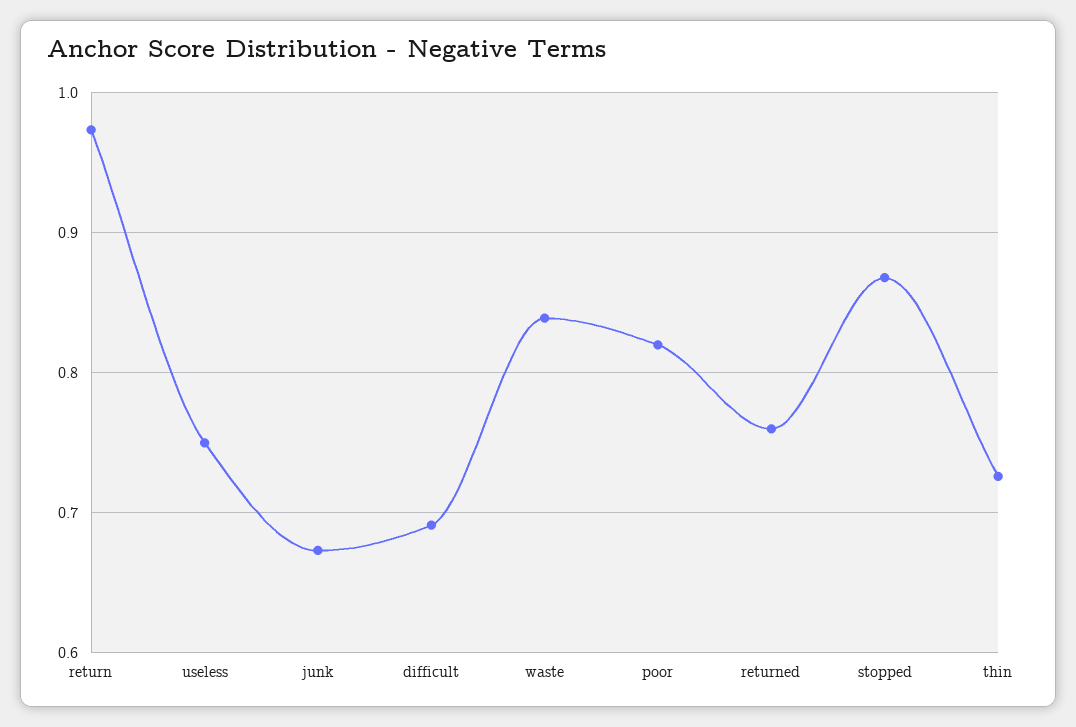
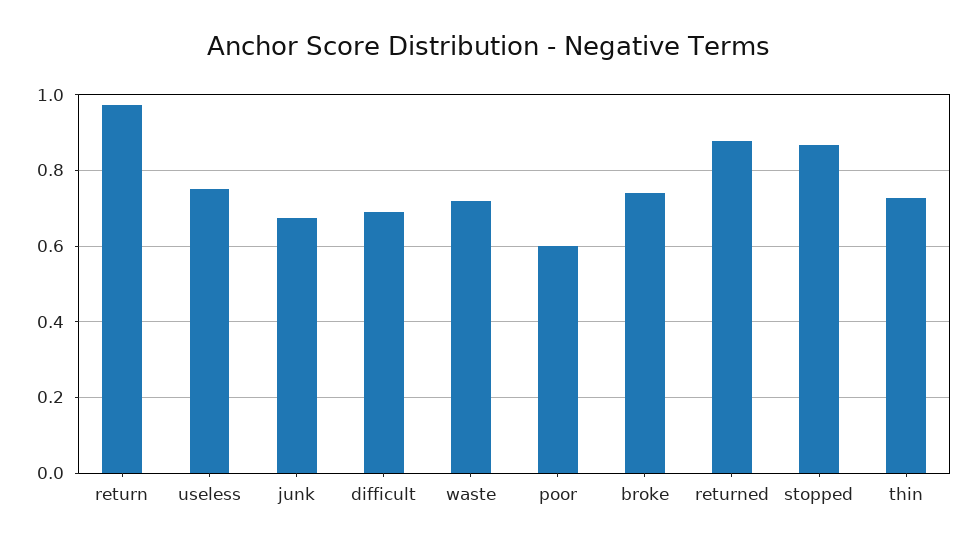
waste: 0.84 -> 0.72
poor: 0.82 -> 0.6
returned: 0.76 -> 0.88
broke: none -> 0.74

